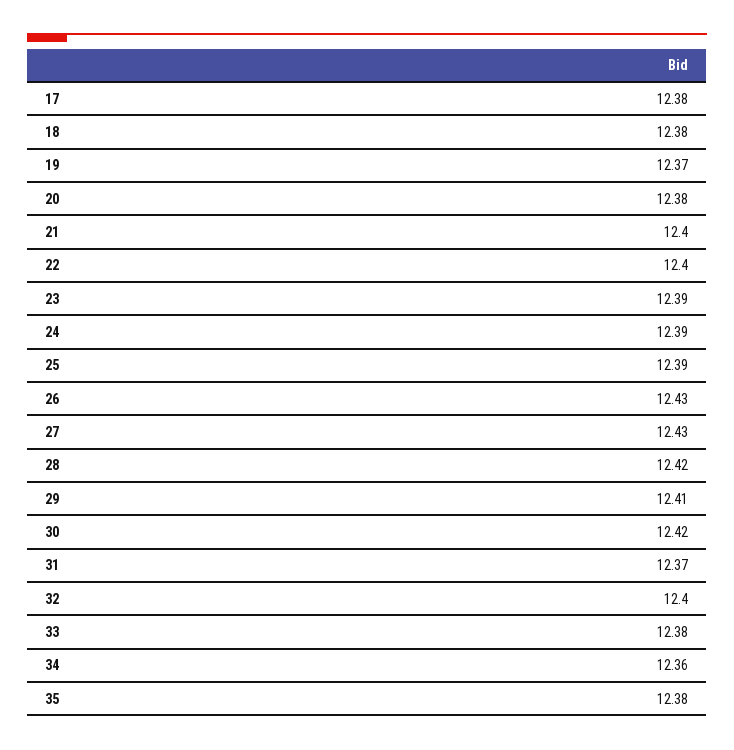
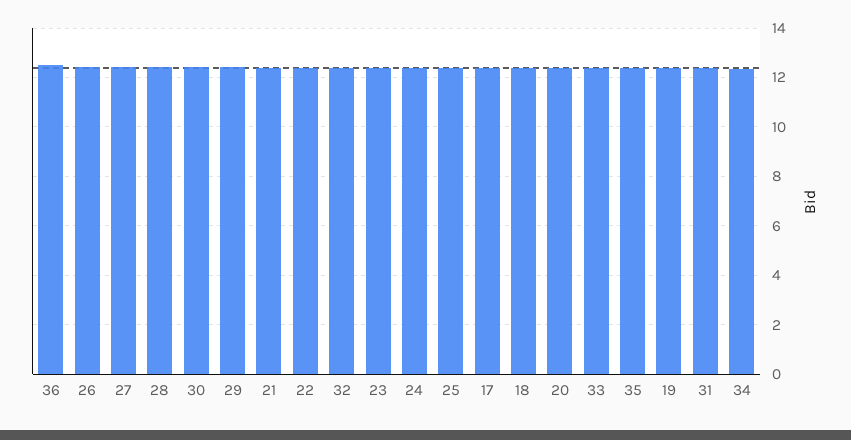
36: none -> 12.5

